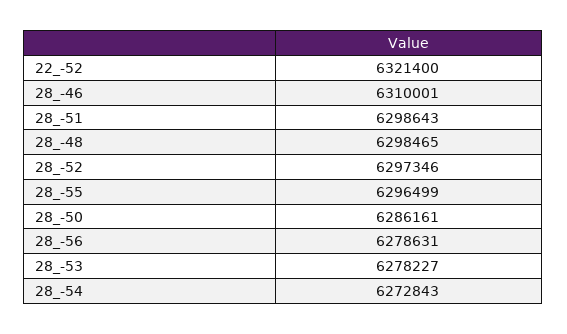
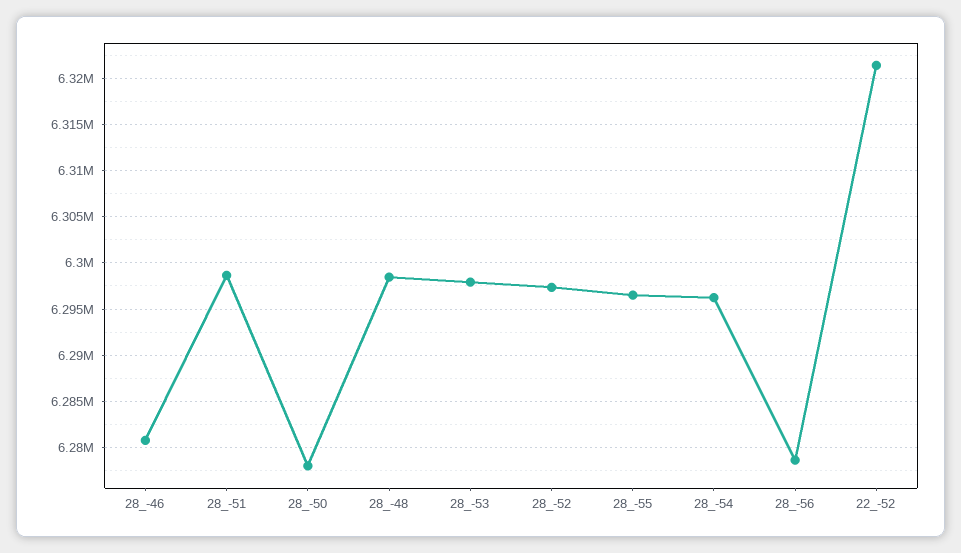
28_-46: 6310001 -> 6281000
28_-50: 6286161 -> 6278000
28_-53: 6278227 -> 6298000
28_-54: 6272843 -> 6296000

